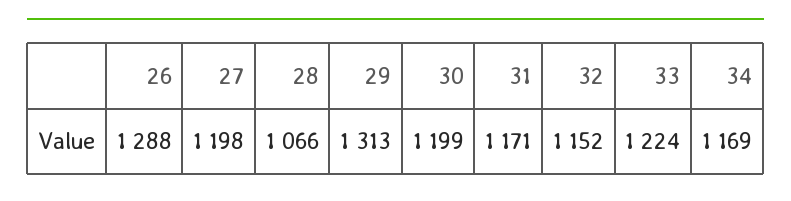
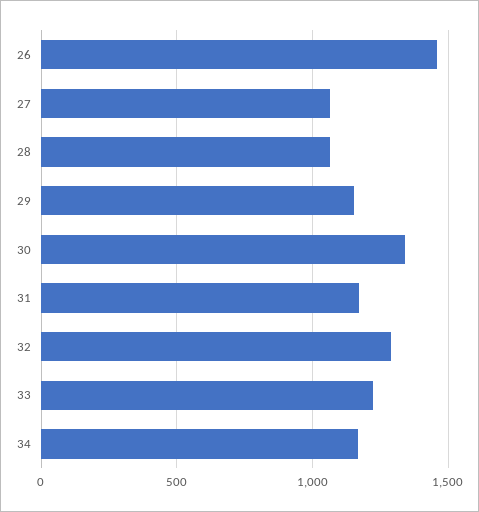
26: 1288 -> 1450
27: 1198 -> 1050
29: 1313 -> 1150
30: 1199 -> 1350
32: 1152 -> 1300

